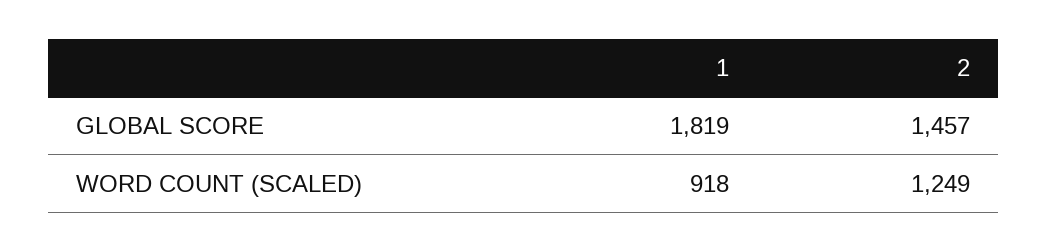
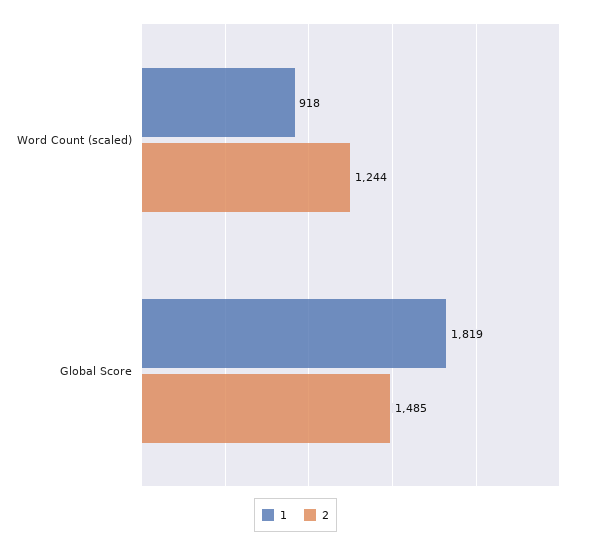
2, GLOBAL SCORE: 1457 -> 1485
2, WORD COUNT (SCALED): 1249 -> 1244

